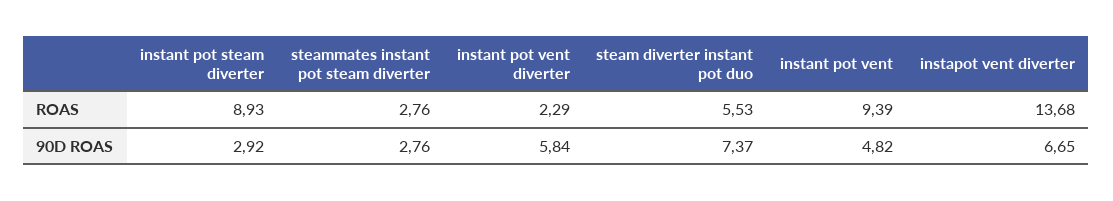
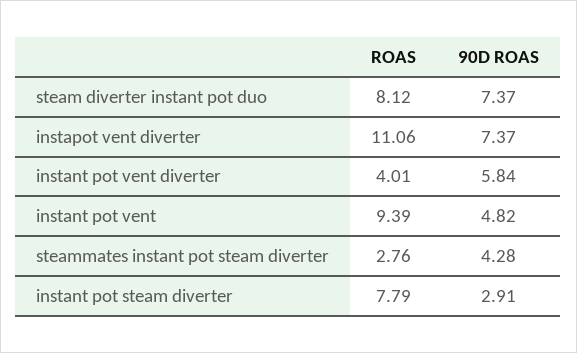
instant pot steam diverter, ROAS: 8.93 -> 7.79
instant pot vent diverter, ROAS: 2.29 -> 4.01
steam diverter instant pot duo, ROAS: 5.53 -> 8.12
instapot vent diverter, ROAS: 13.68 -> 11.06
instant pot steam diverter, 90D ROAS: 2.92 -> 2.91
steammates instant pot steam diverter, 90D ROAS: 2.76 -> 4.28
instapot vent diverter, 90D ROAS: 6.65 -> 7.37

